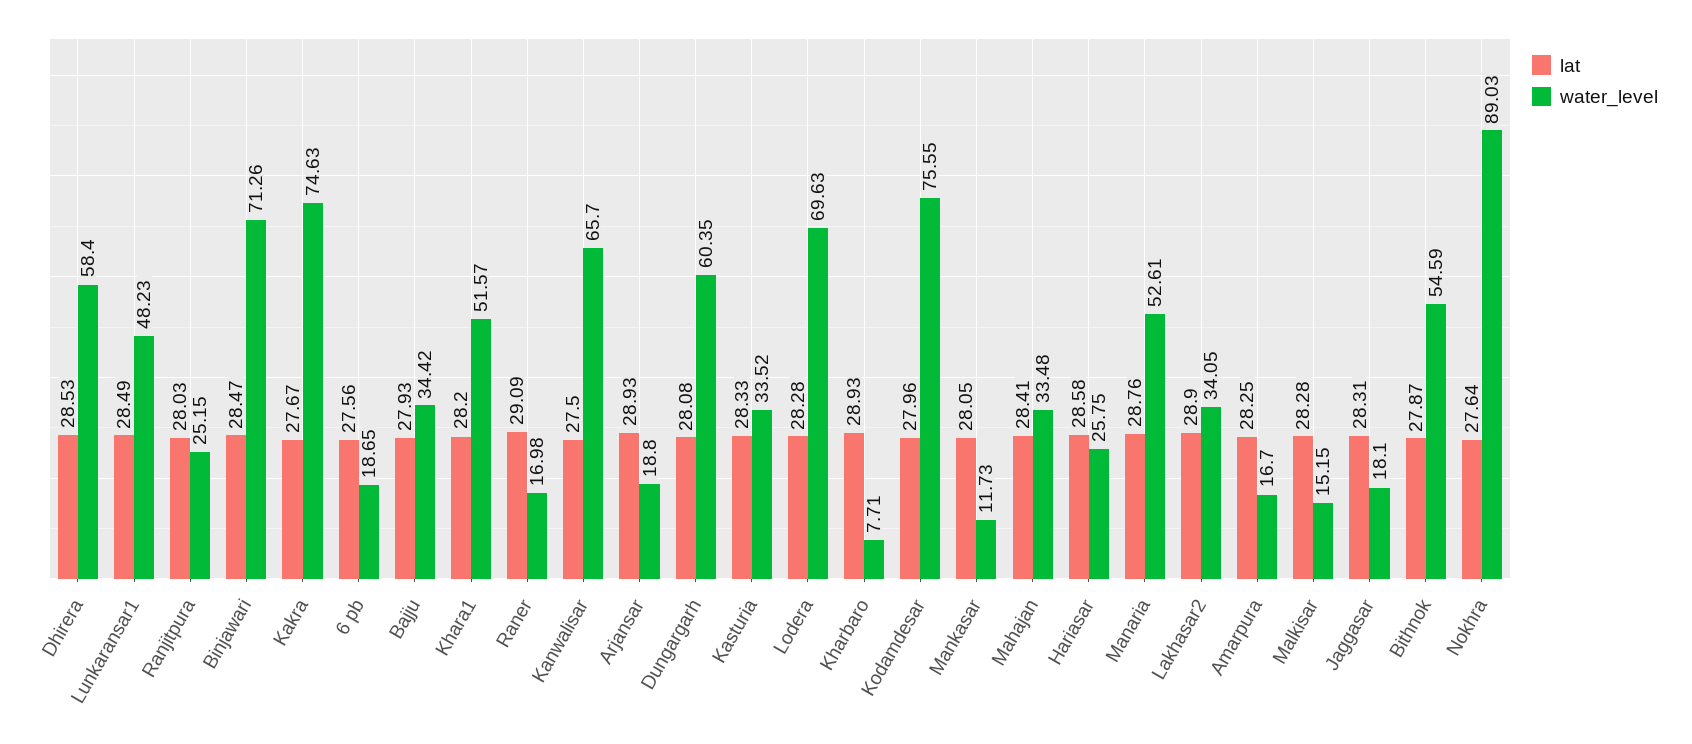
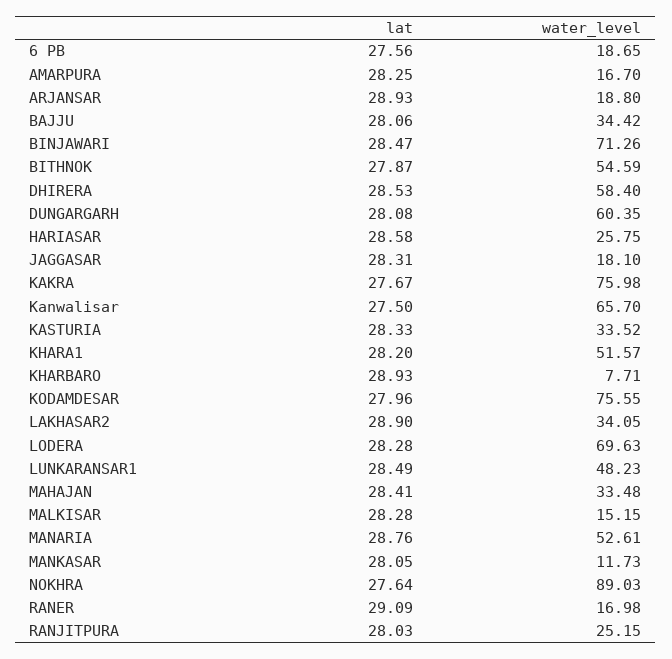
water_level, Kakra: 74.63 -> 75.98
lat, Bajju: 27.93 -> 28.06

